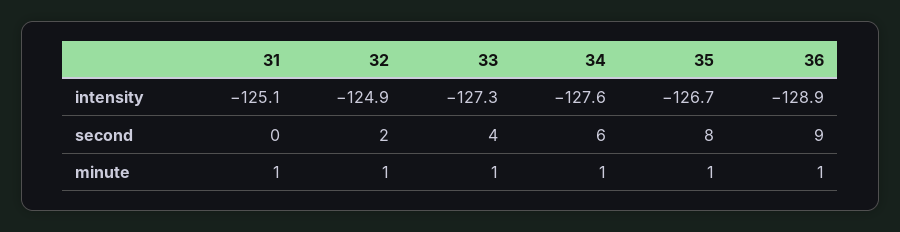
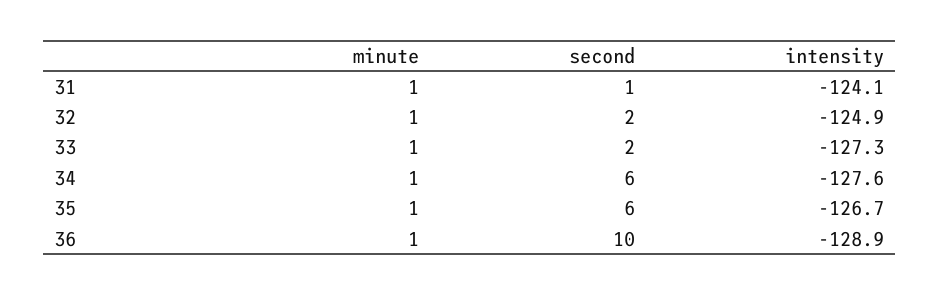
31, intensity: -125.1 -> -124.1
31, second: 0 -> 1
33, second: 4 -> 2
35, second: 8 -> 6
36, second: 9 -> 10

